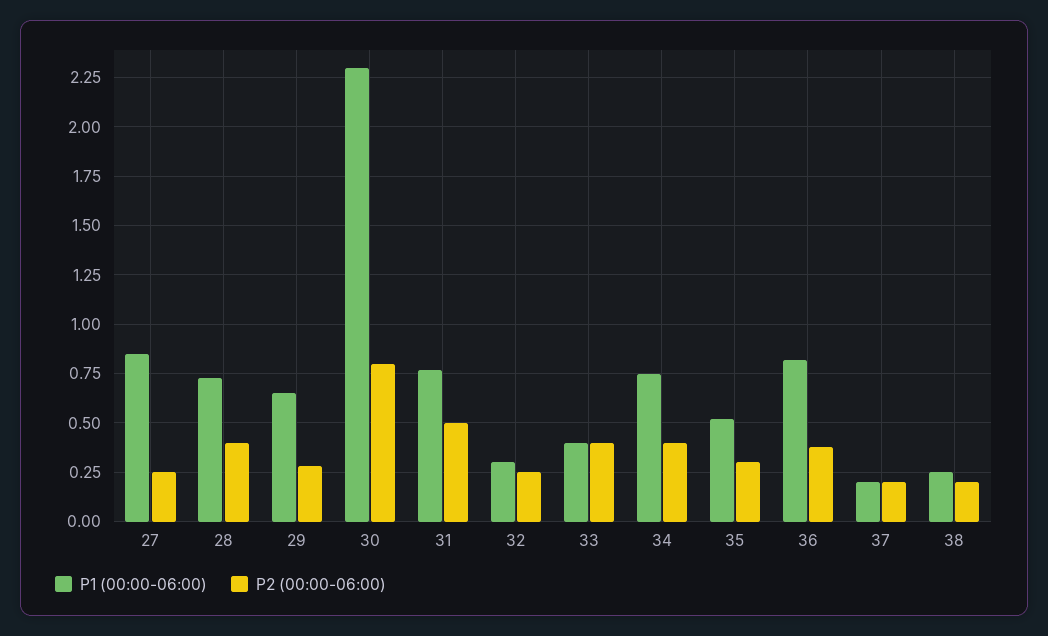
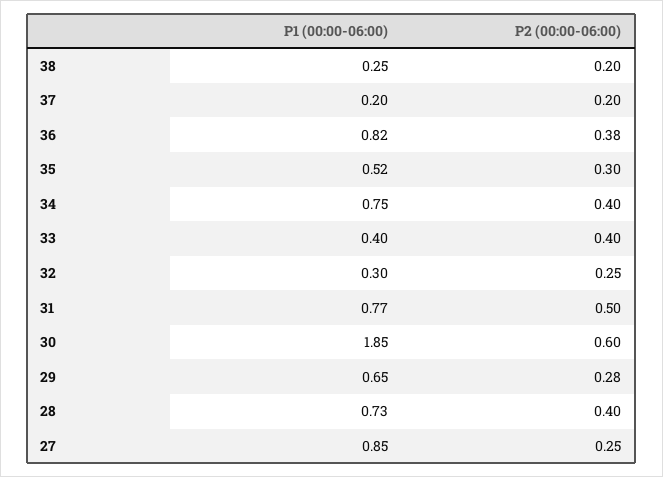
P1 (00:00-06:00), 30: 2.3 -> 1.85
P2 (00:00-06:00), 30: 0.8 -> 0.6

